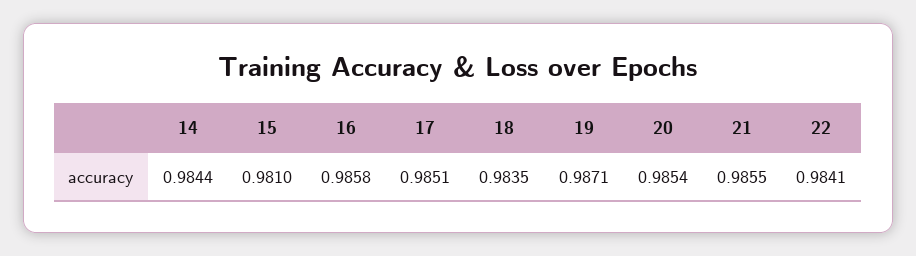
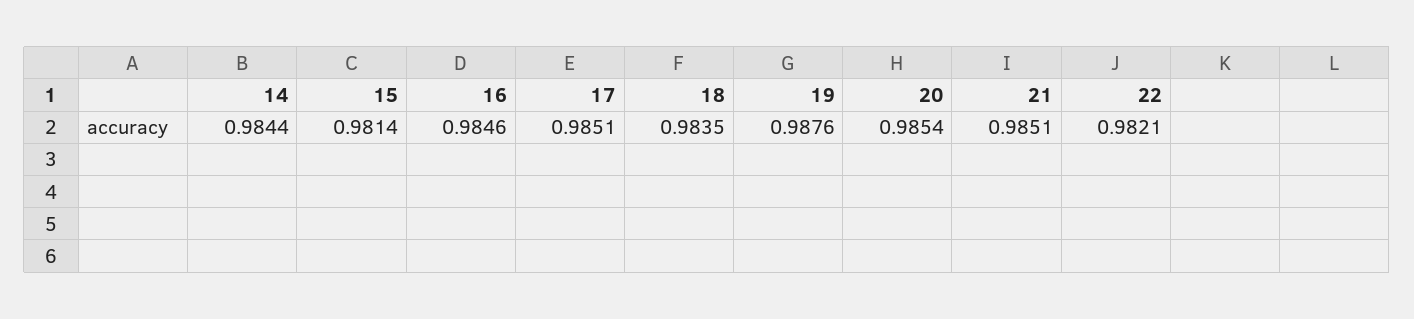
15: 0.981 -> 0.9814
16: 0.9858 -> 0.9846
19: 0.9871 -> 0.9876
21: 0.9855 -> 0.9851
22: 0.9841 -> 0.9821

